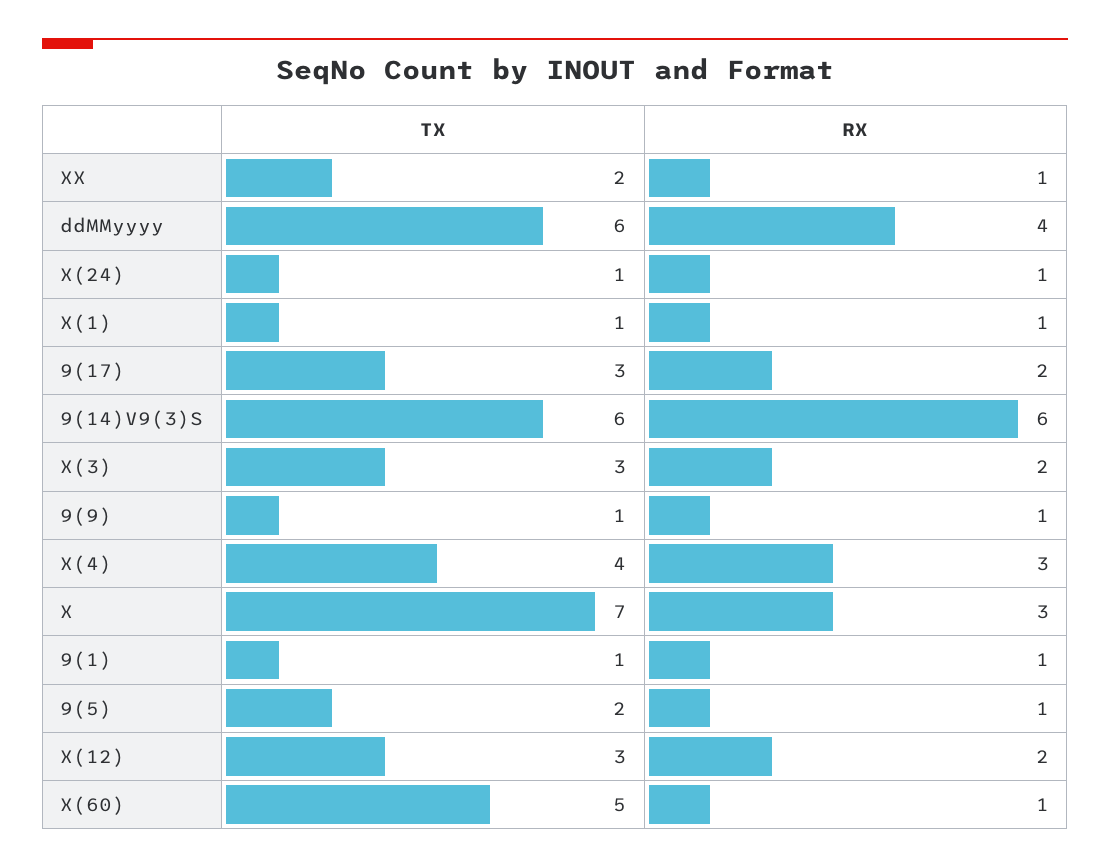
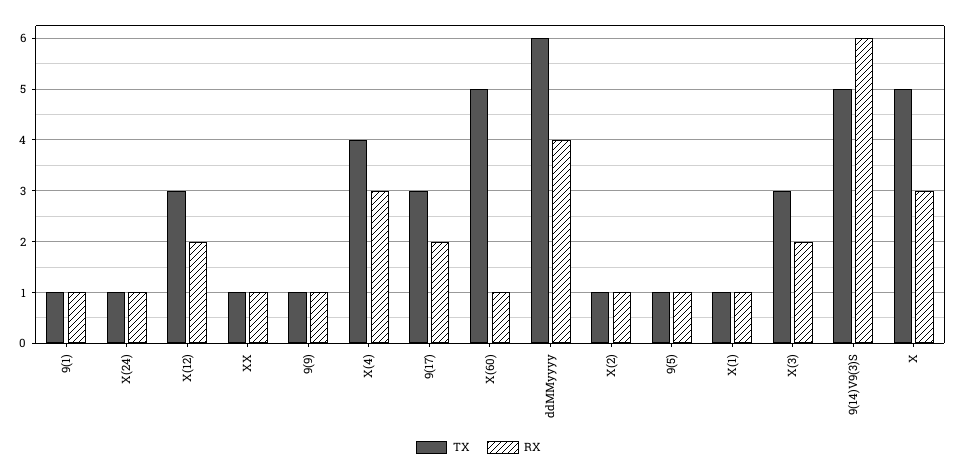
TX, XX: 2 -> 1
TX, 9(14)V9(3)S: 6 -> 5
TX, X: 7 -> 5
TX, 9(5): 2 -> 1
TX, X(2): none -> 1
RX, X(2): none -> 1

